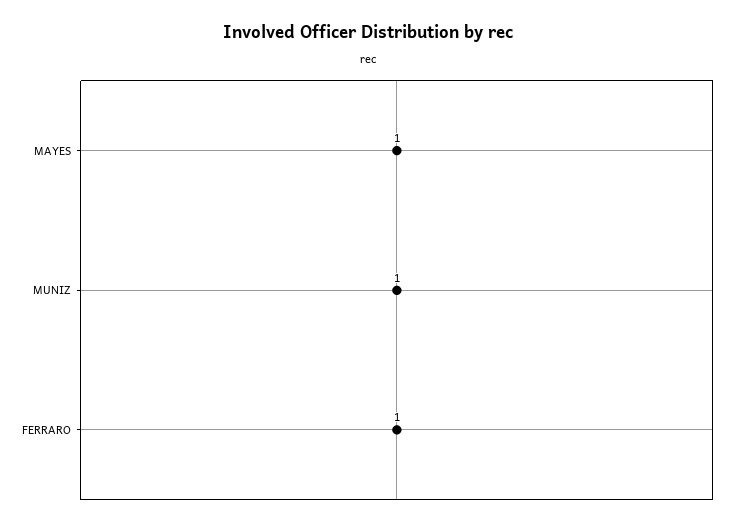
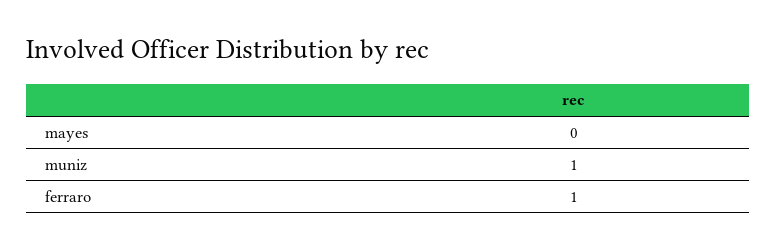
MAYES: 1 -> 0

